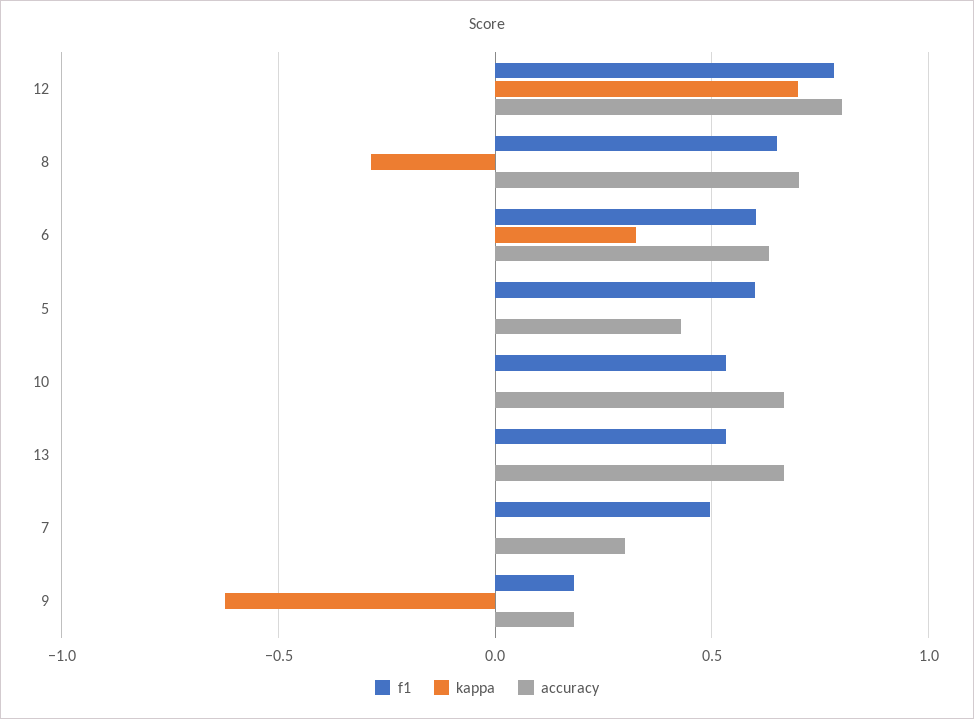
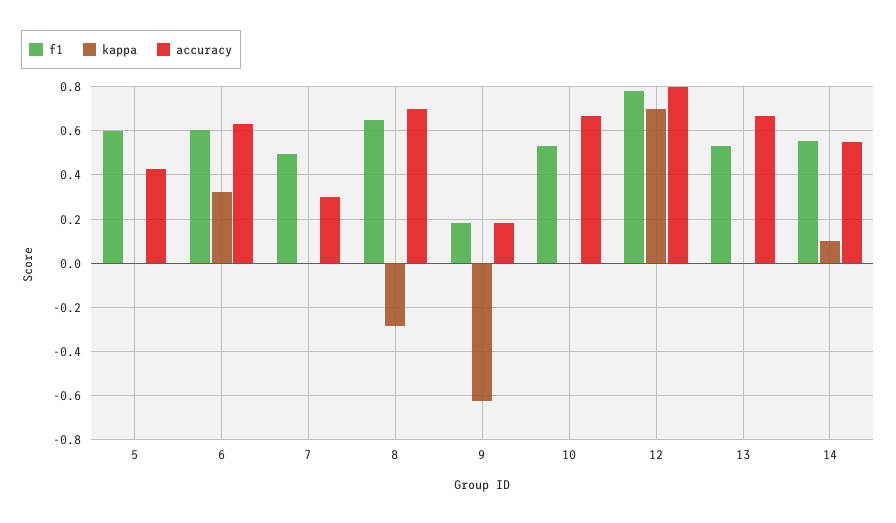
f1, 14: none -> 0.55
kappa, 14: none -> 0.1
accuracy, 14: none -> 0.55

